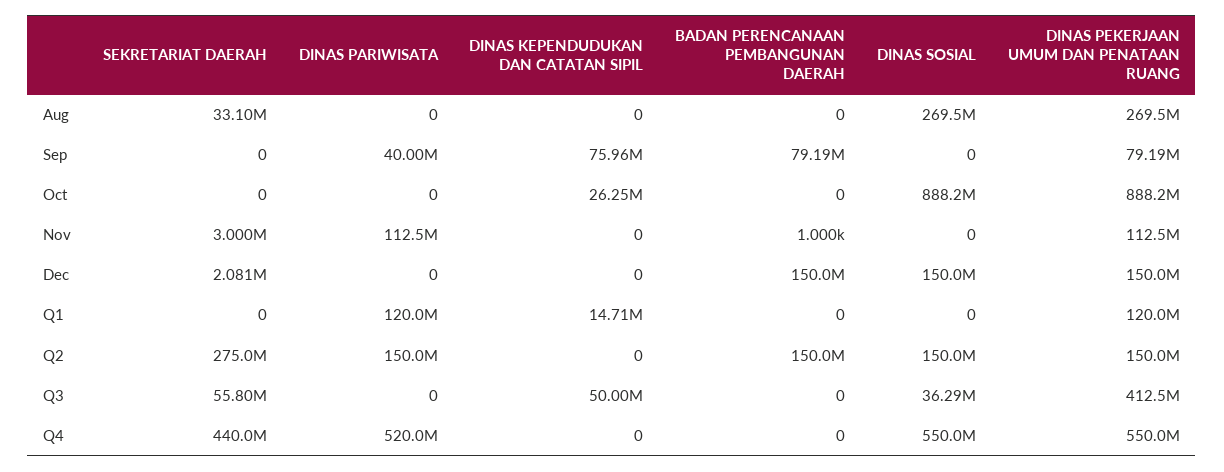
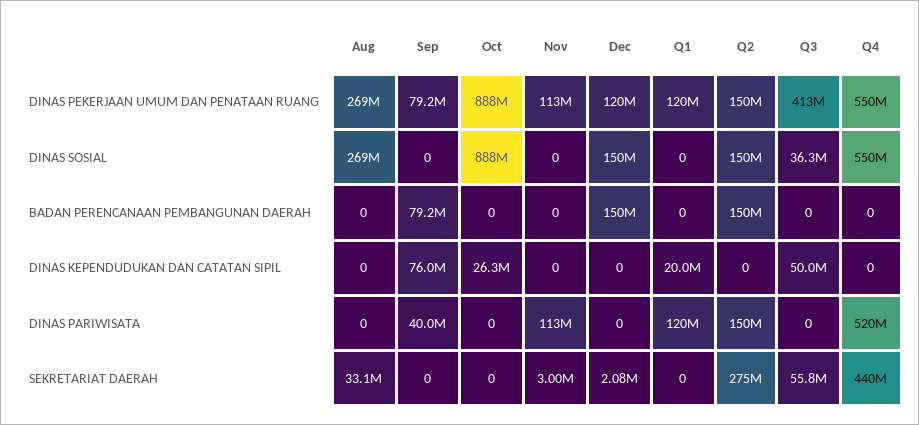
BADAN PERENCANAAN PEMBANGUNAN DAERAH, Nov: 1000 -> 0
DINAS PEKERJAAN UMUM DAN PENATAAN RUANG, Dec: 150000000 -> 120000000
DINAS KEPENDUDUKAN DAN CATATAN SIPIL, Q1: 14710000 -> 20000000

